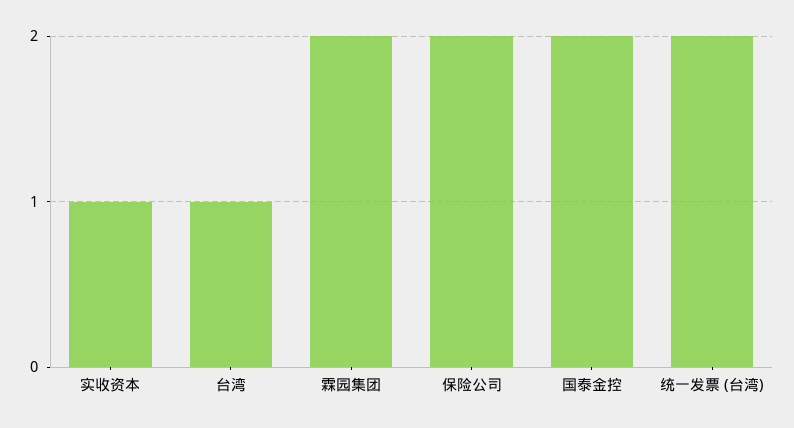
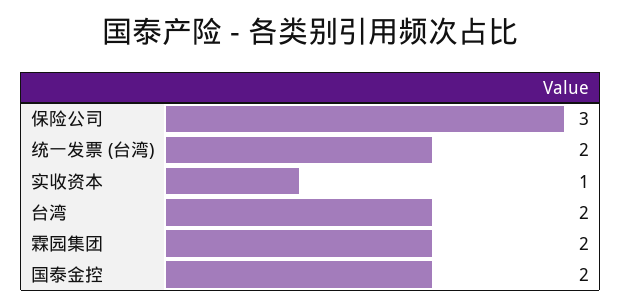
台湾: 1 -> 2
保险公司: 2 -> 3

